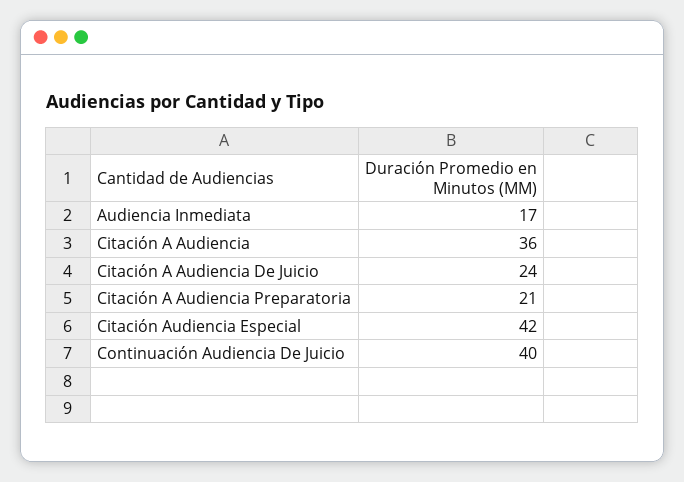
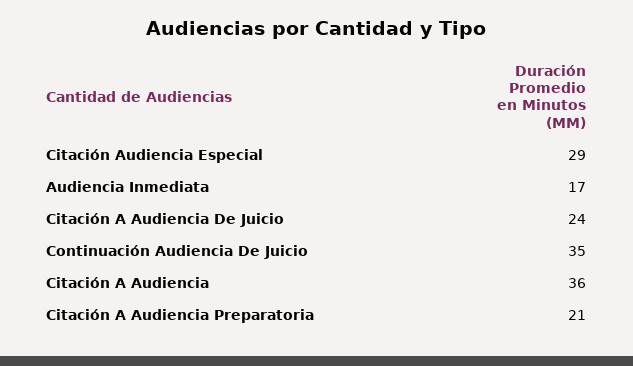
Citación Audiencia Especial: 42 -> 29
Continuación Audiencia De Juicio: 40 -> 35

